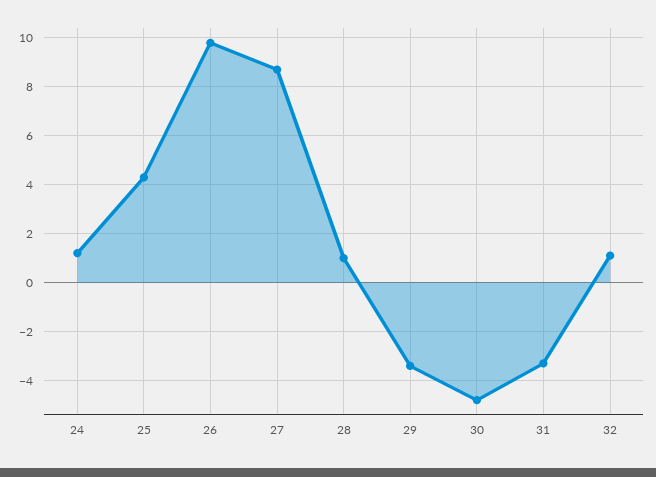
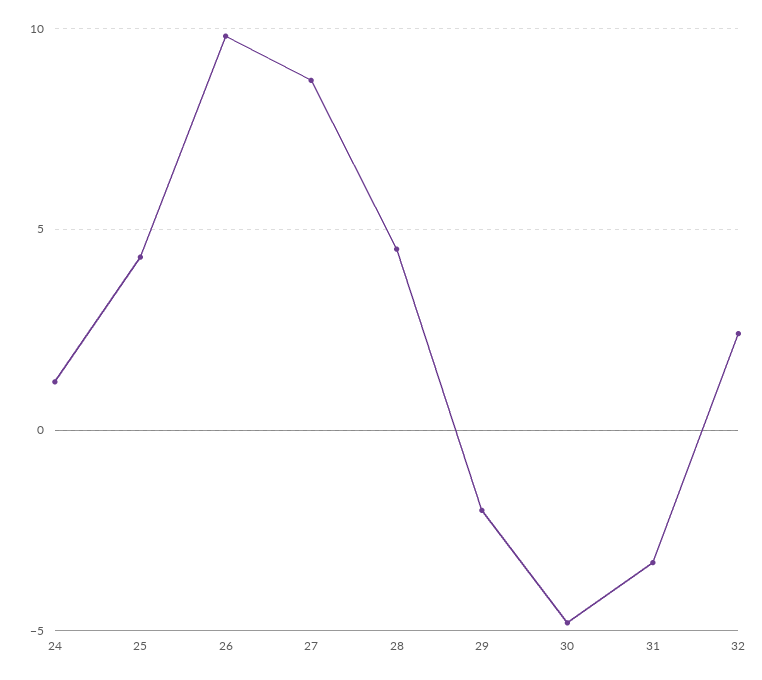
28: 1 -> 4.5
29: -3.5 -> -2
32: 1 -> 2.5

